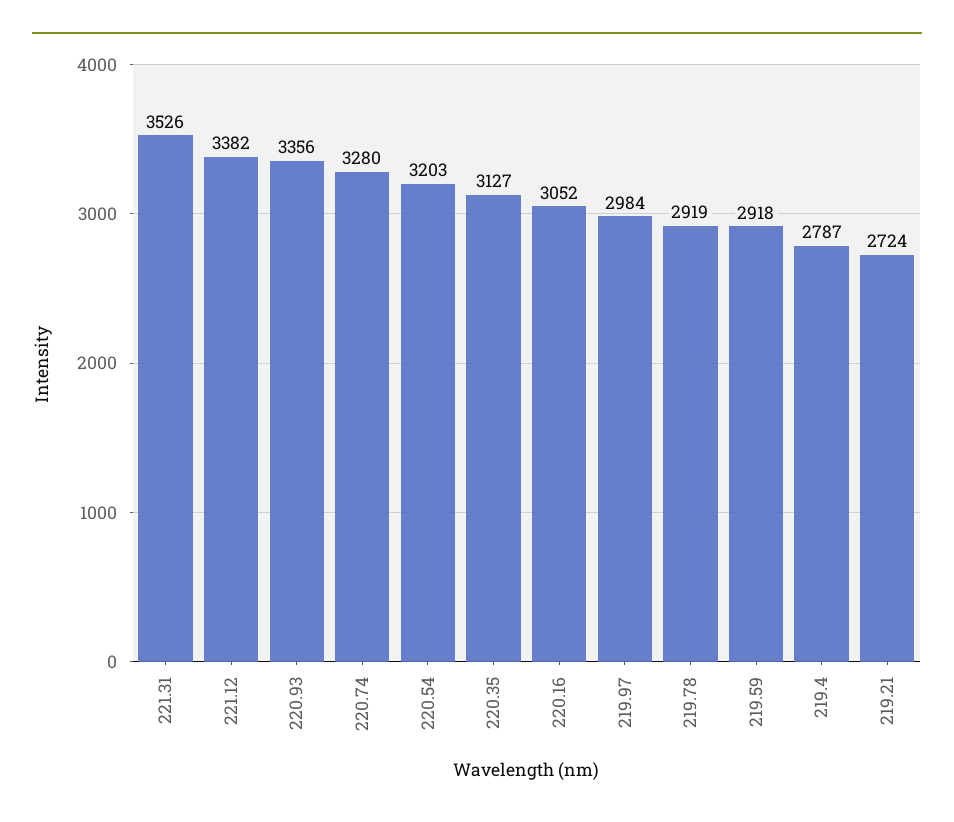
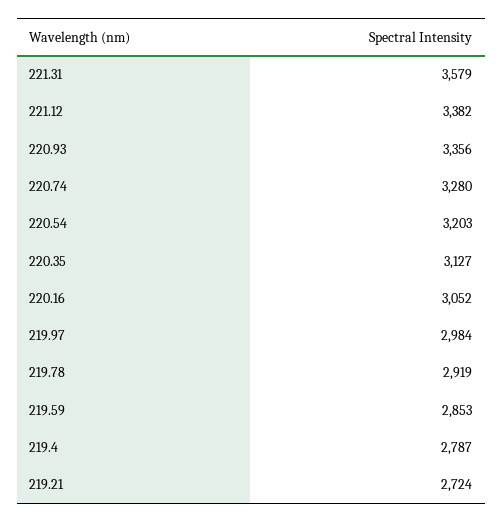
221.31: 3526 -> 3579
219.59: 2918 -> 2853

